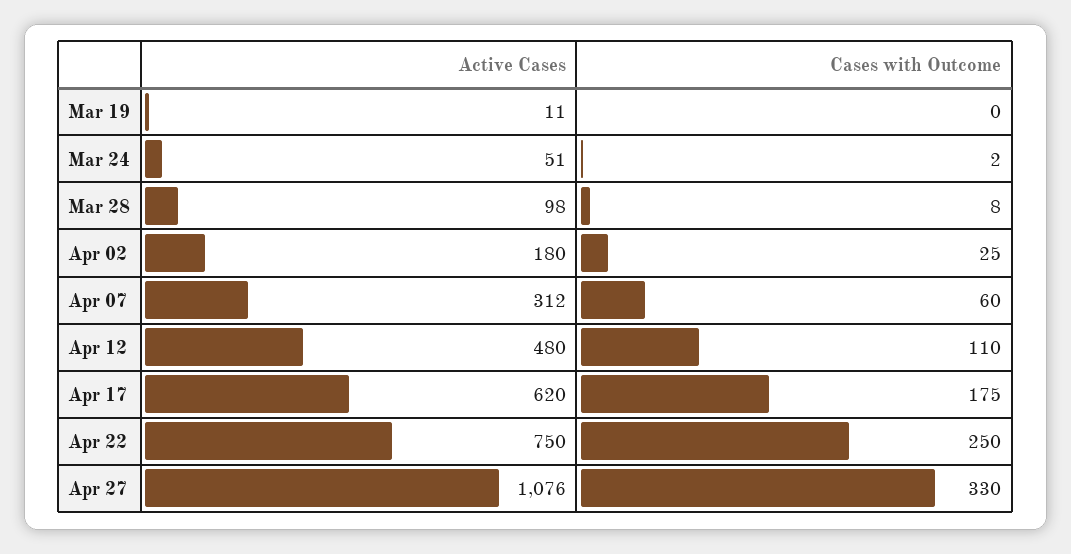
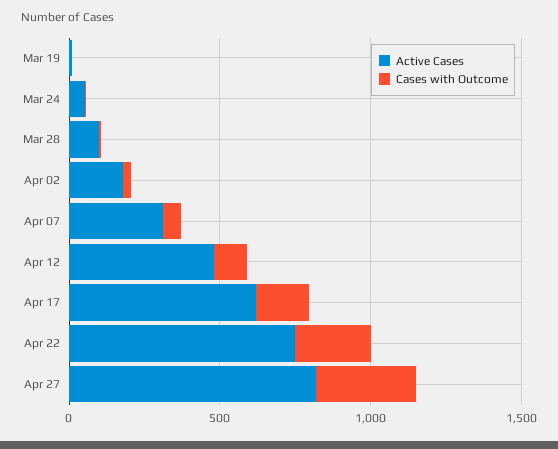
Active Cases, Apr 27: 1076 -> 800

